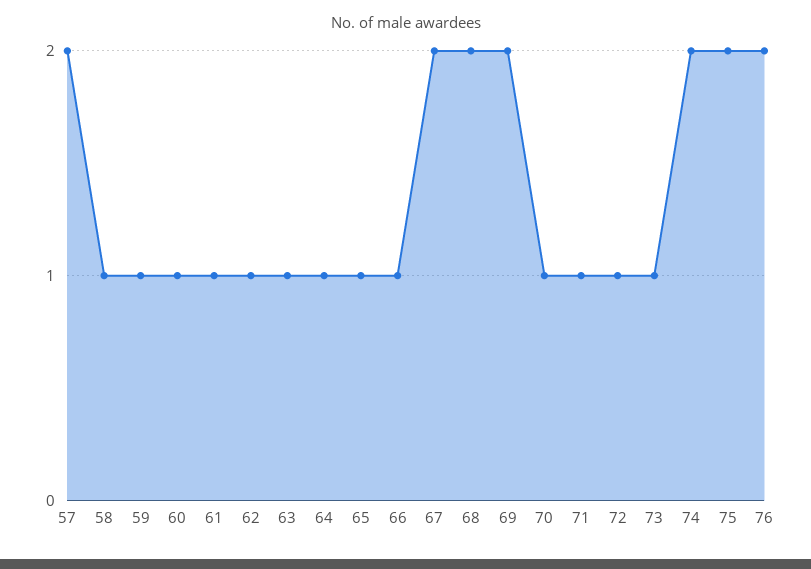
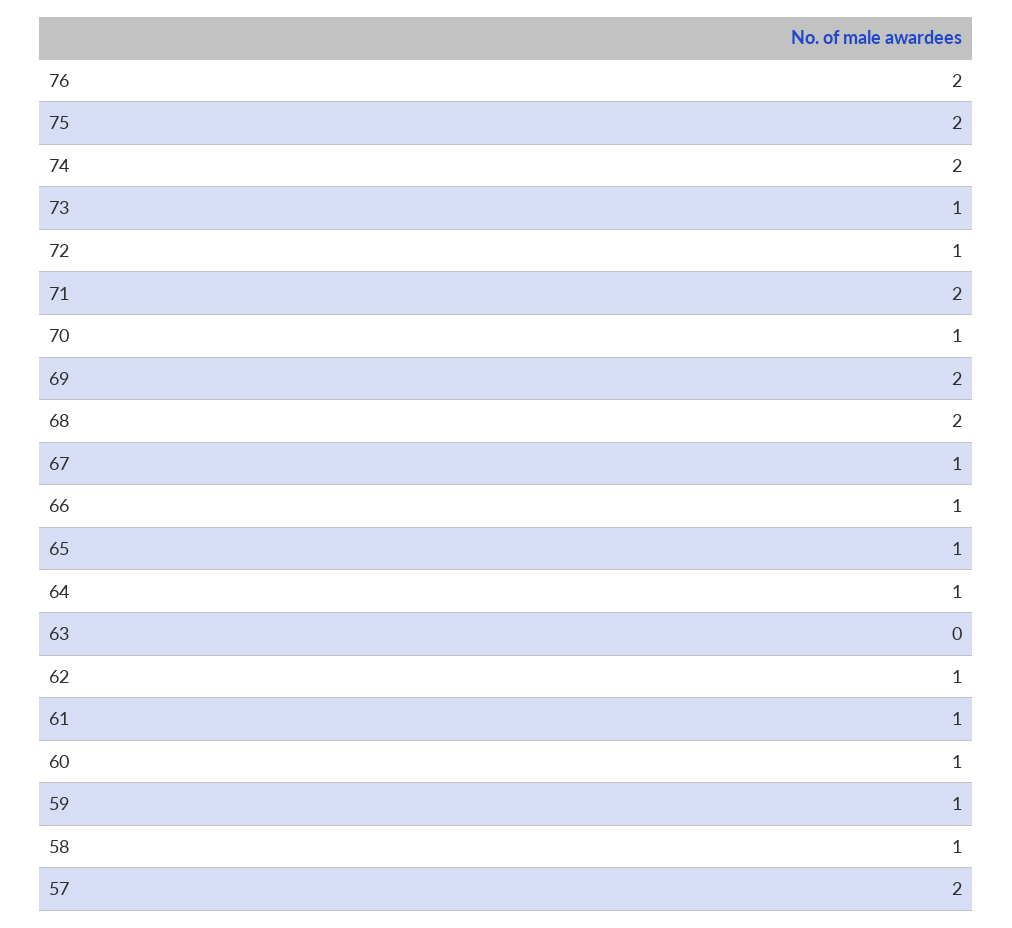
63: 1 -> 0
67: 2 -> 1
71: 1 -> 2

